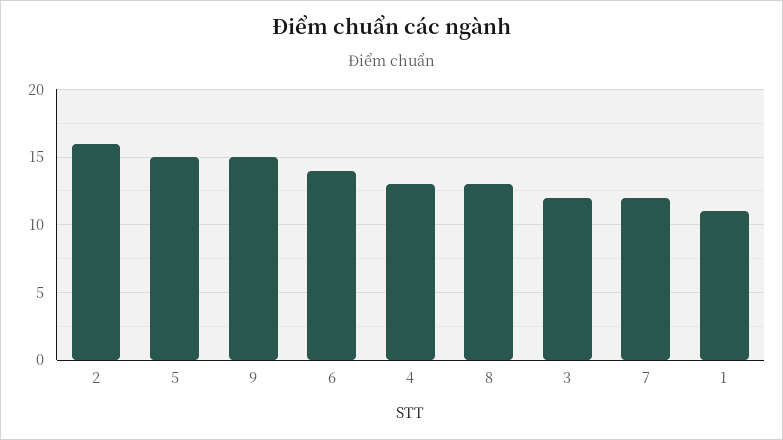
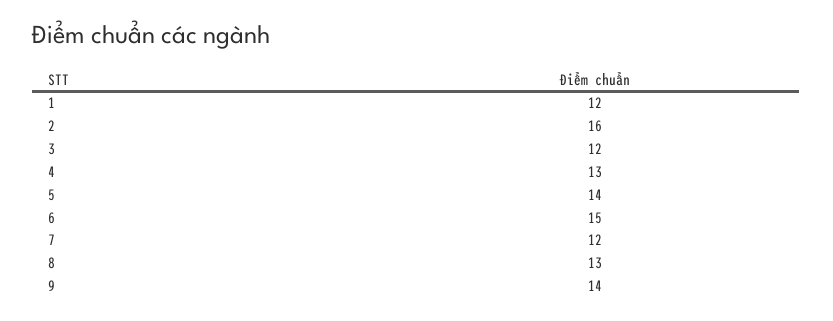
5: 15 -> 14
9: 15 -> 14
6: 14 -> 15
1: 11 -> 12

